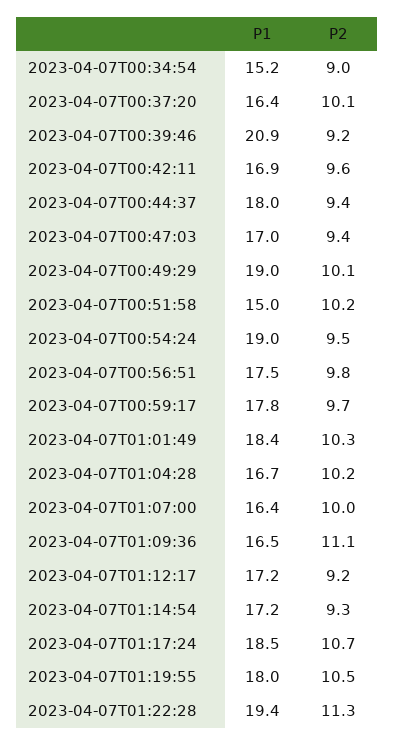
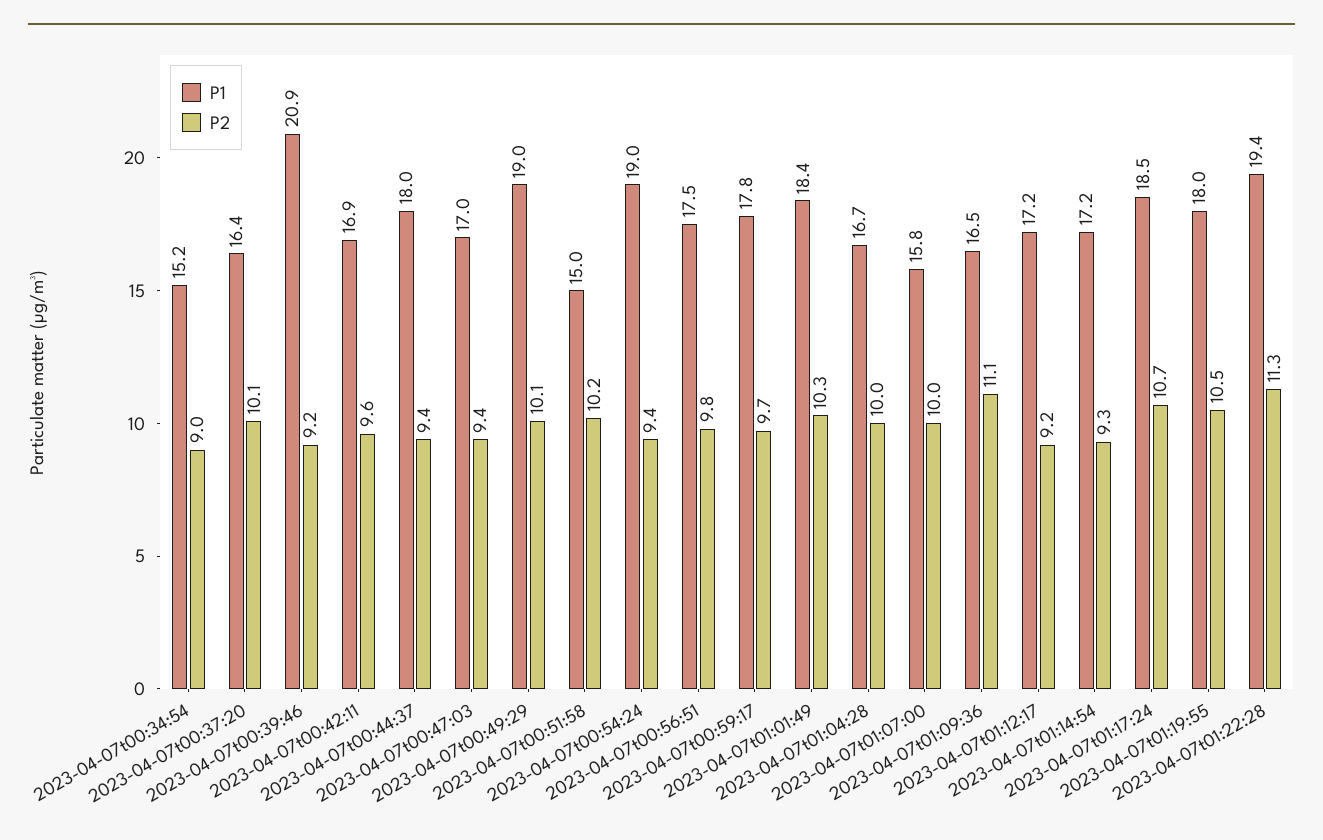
P2, 2023-04-07T00:54:24: 9.5 -> 9.4
P2, 2023-04-07T01:04:28: 10.2 -> 10
P1, 2023-04-07T01:07:00: 16.4 -> 15.8

